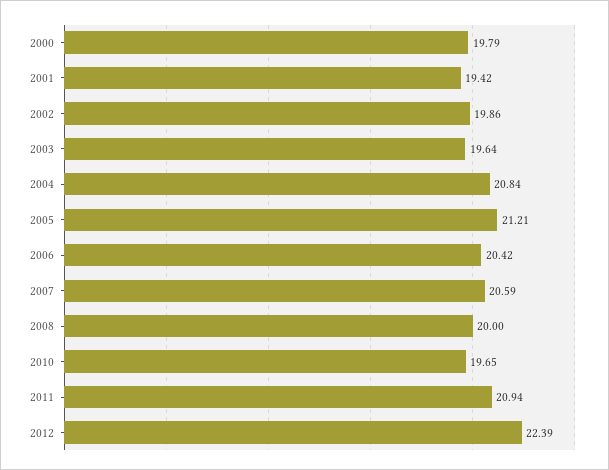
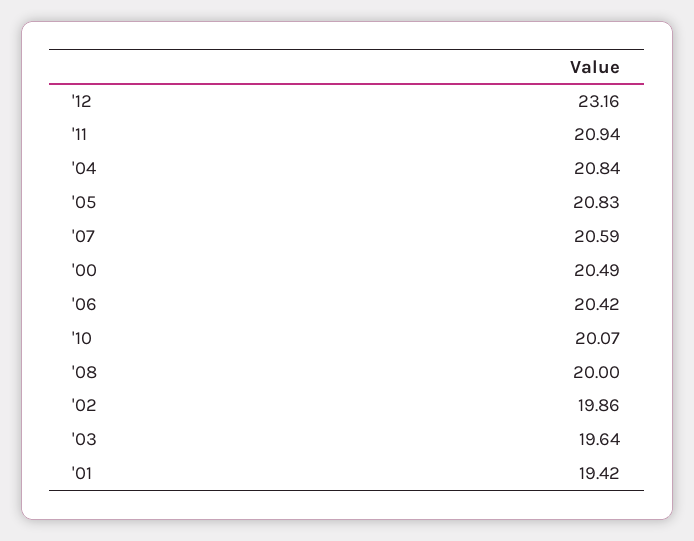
2000: 19.79 -> 20.49
2005: 21.21 -> 20.83
2010: 19.65 -> 20.07
2012: 22.39 -> 23.16

